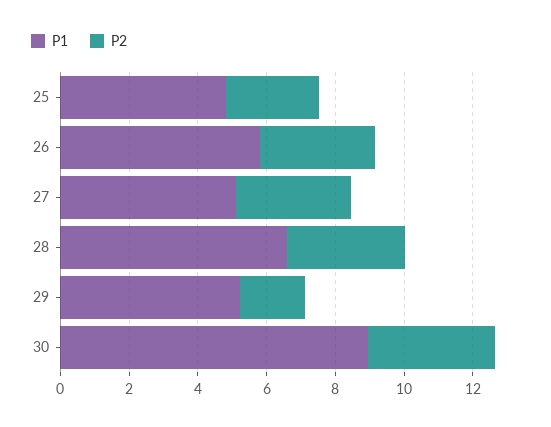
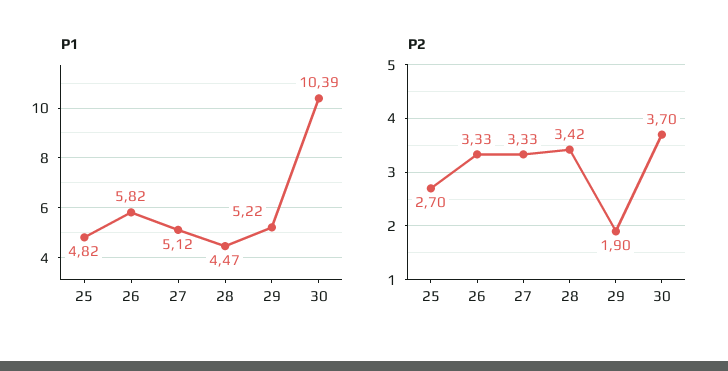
P1, 28: 6.5 -> 4.47
P1, 30: 9 -> 10.39

